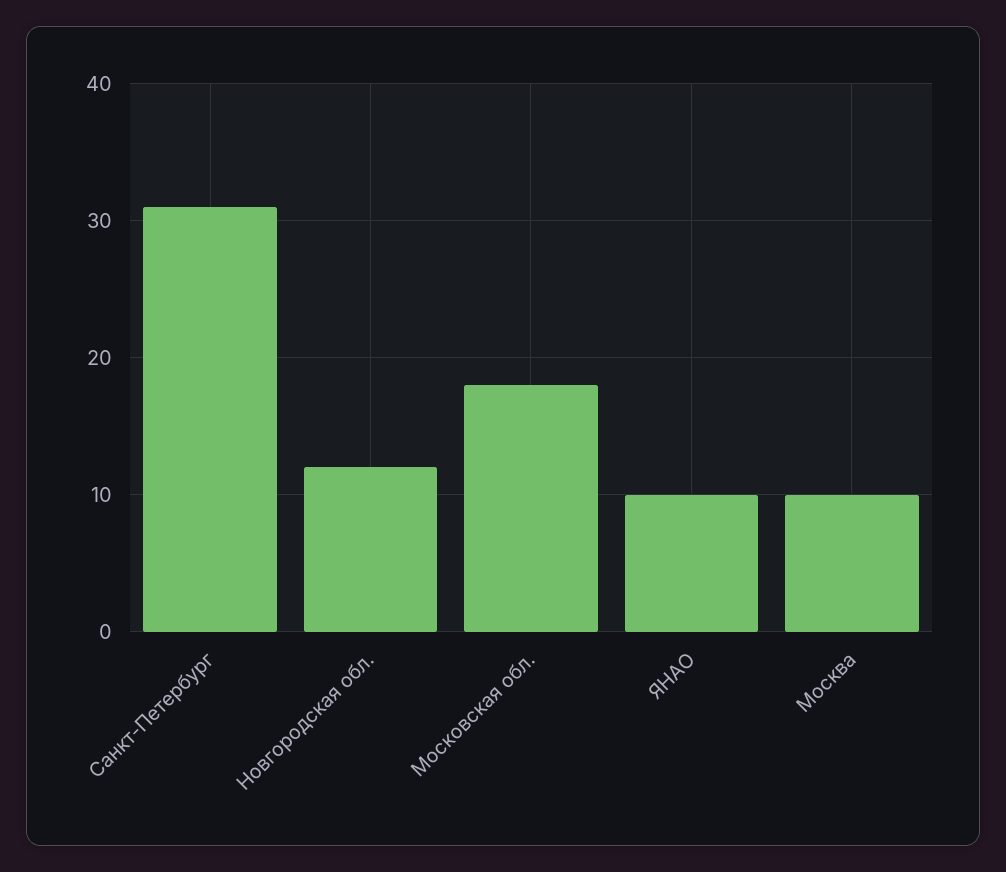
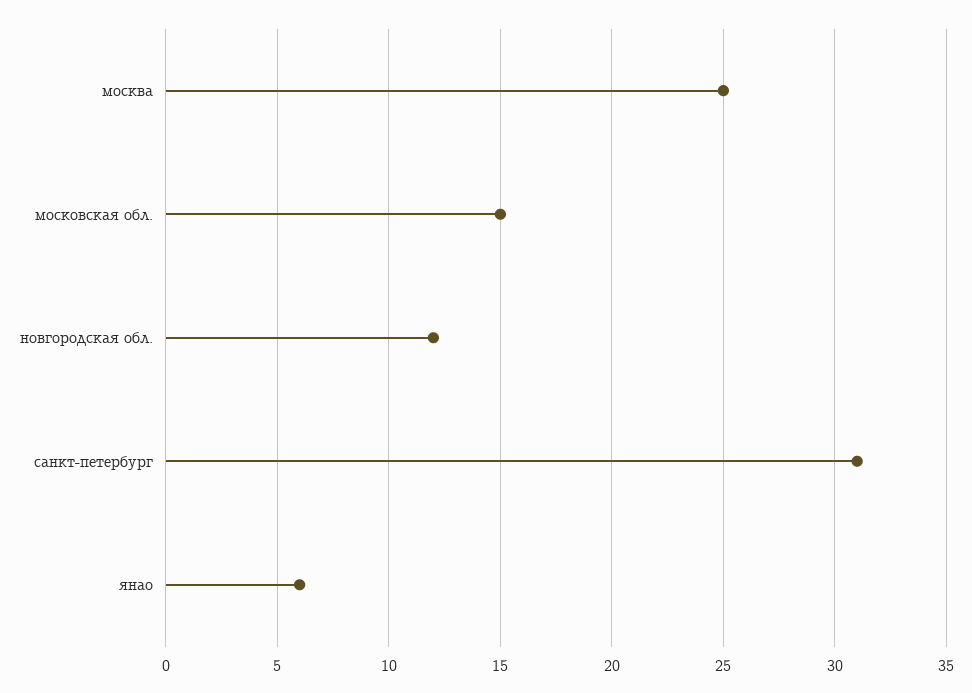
Московская обл.: 18 -> 15
ЯНАО: 10 -> 6
Москва: 10 -> 25

